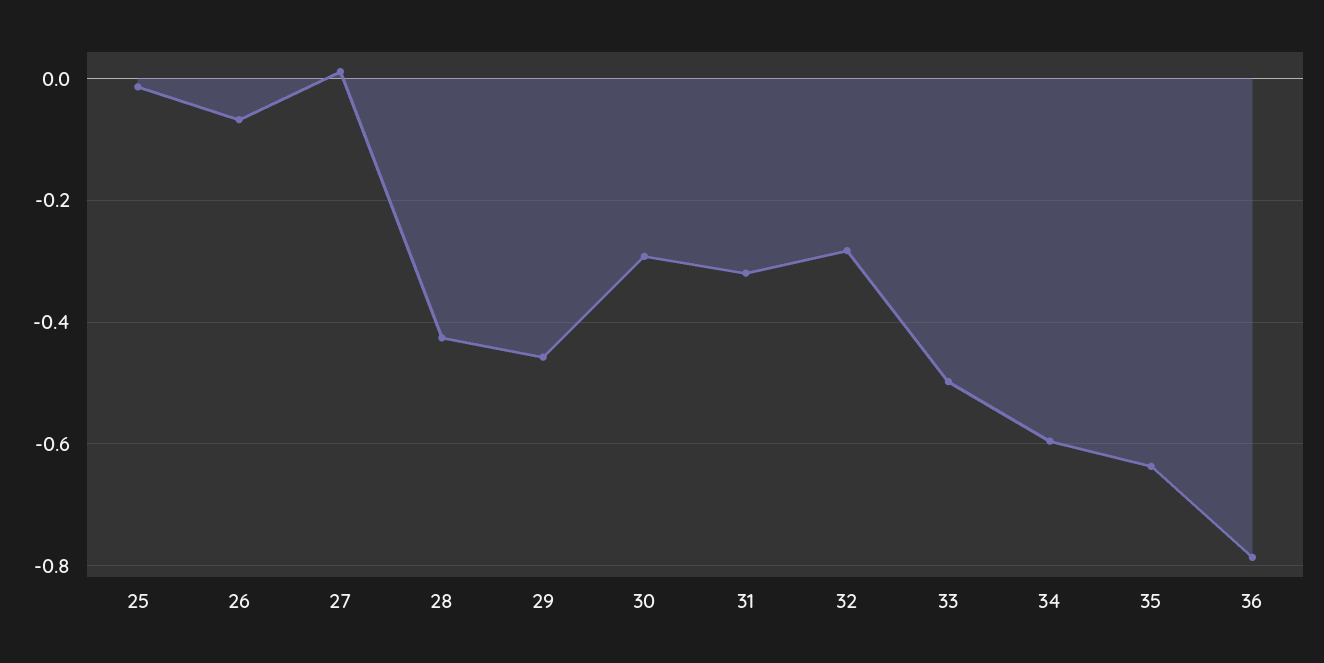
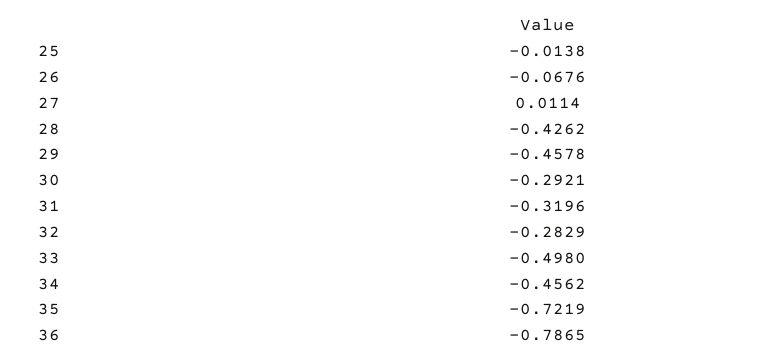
34: -0.6 -> -0.4562
35: -0.64 -> -0.7219

